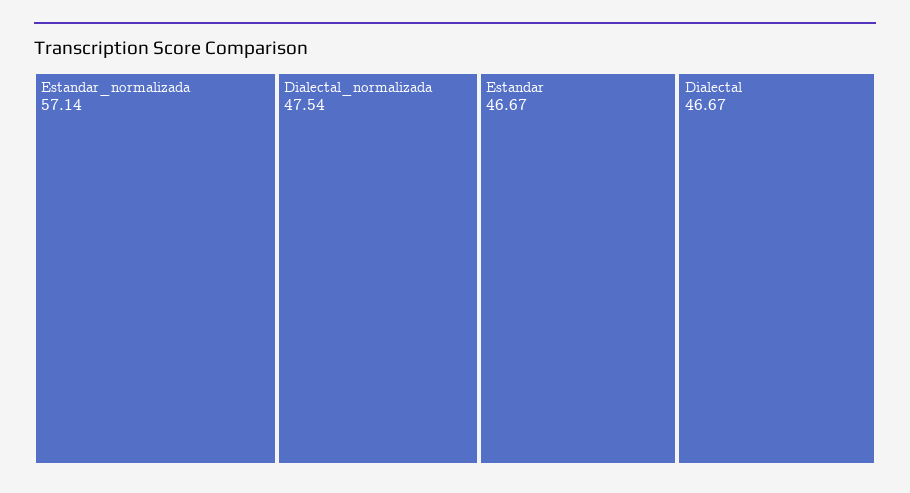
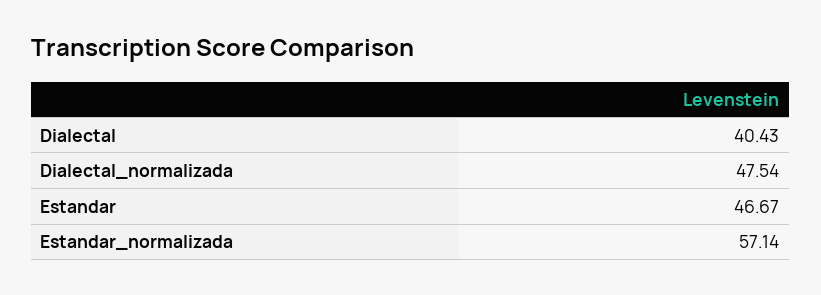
Dialectal: 46.67 -> 40.43

